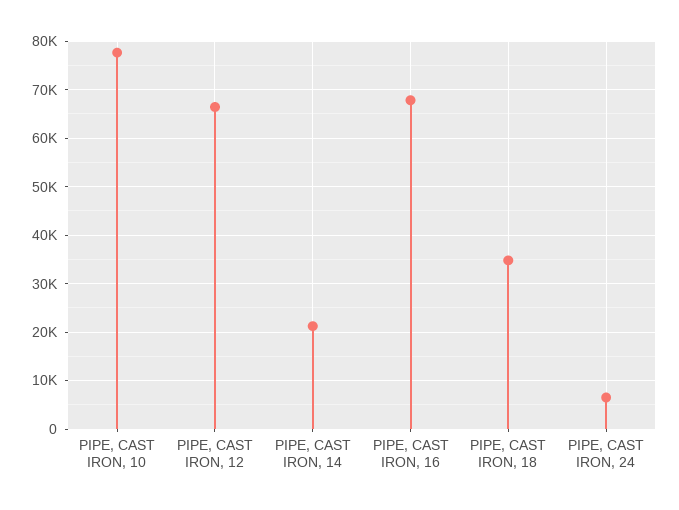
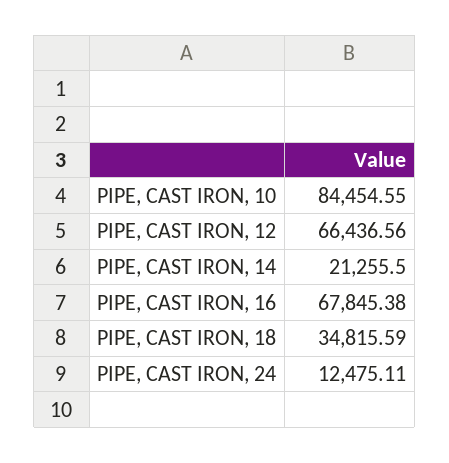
PIPE, CAST IRON, 10: 78000 -> 84454.55
PIPE, CAST IRON, 24: 6000 -> 12475.11

